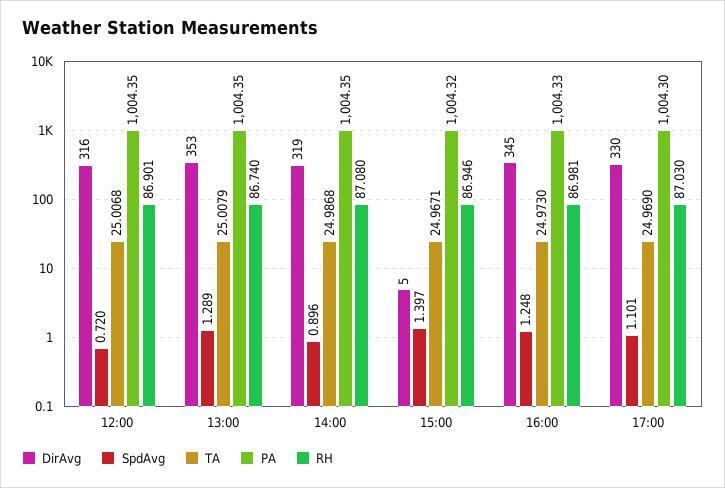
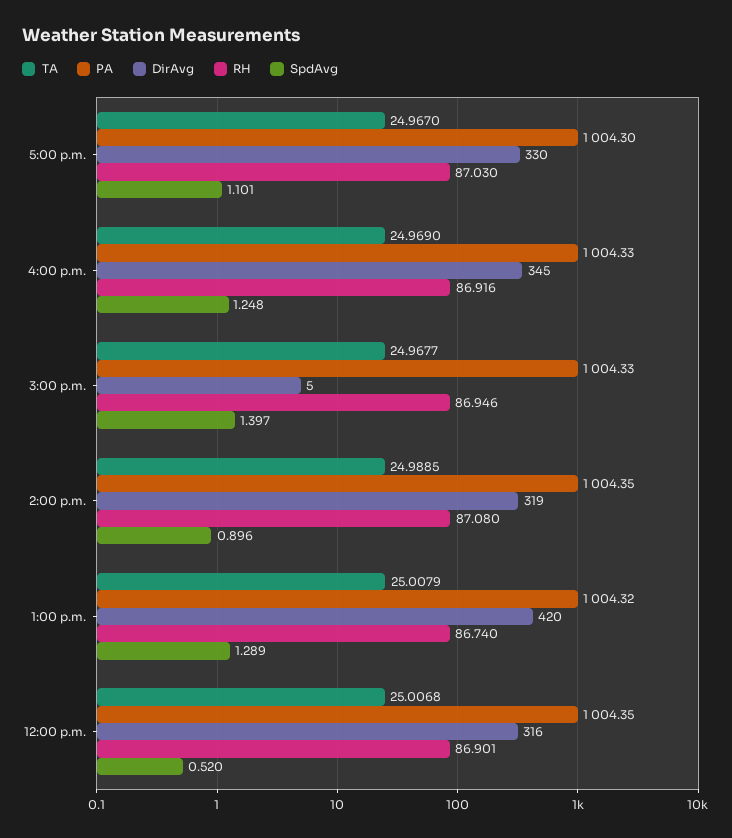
SpdAvg, 12:00: 0.72 -> 0.52
DirAvg, 13:00: 353 -> 420
PA, 13:00: 1004.35 -> 1004.32
TA, 14:00: 24.9868 -> 24.9885
TA, 15:00: 24.9671 -> 24.9677
PA, 15:00: 1004.32 -> 1004.33
TA, 16:00: 24.973 -> 24.969
RH, 16:00: 86.981 -> 86.916
TA, 17:00: 24.969 -> 24.967

